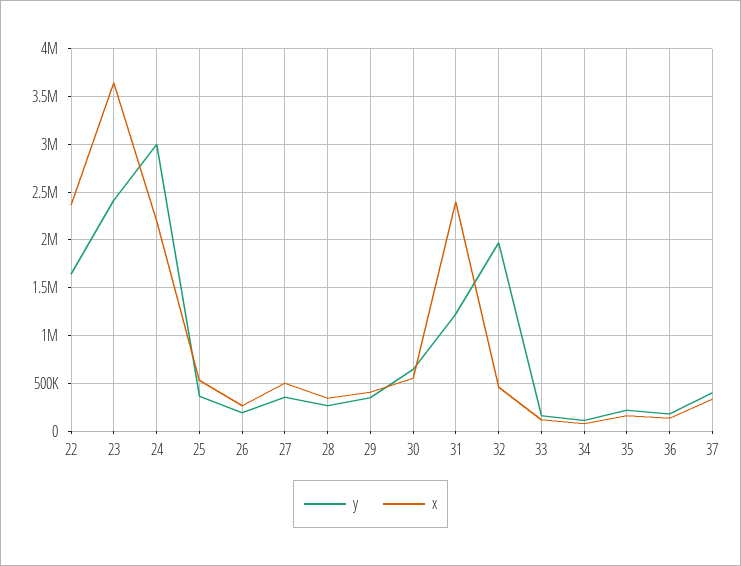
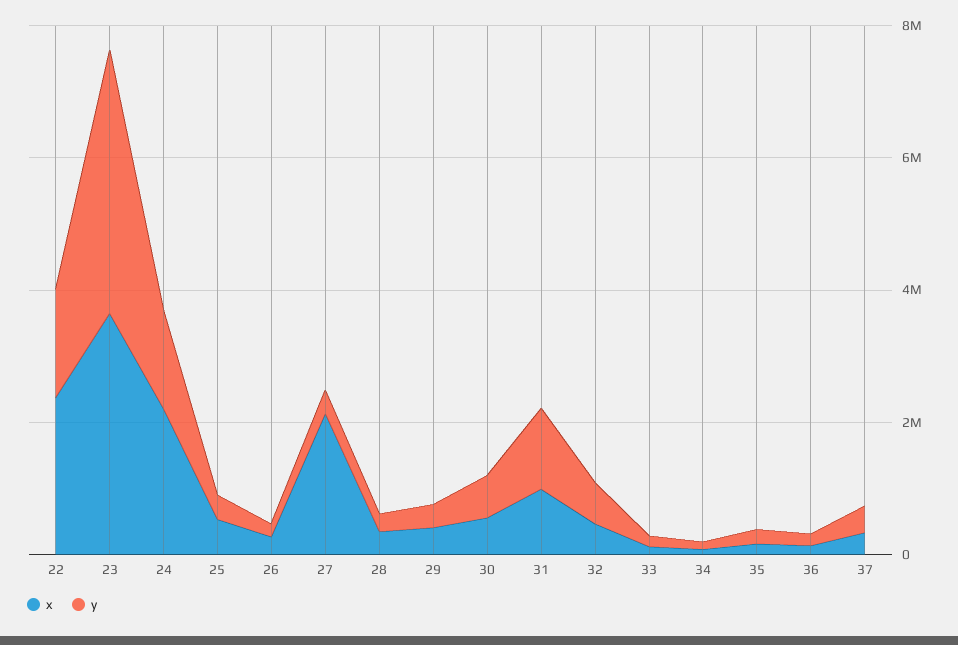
y, 23: 2400000 -> 4000000
y, 24: 3000000 -> 1500000
x, 27: 500000 -> 2000000
x, 31: 2400000 -> 1000000
y, 32: 2000000 -> 500000

